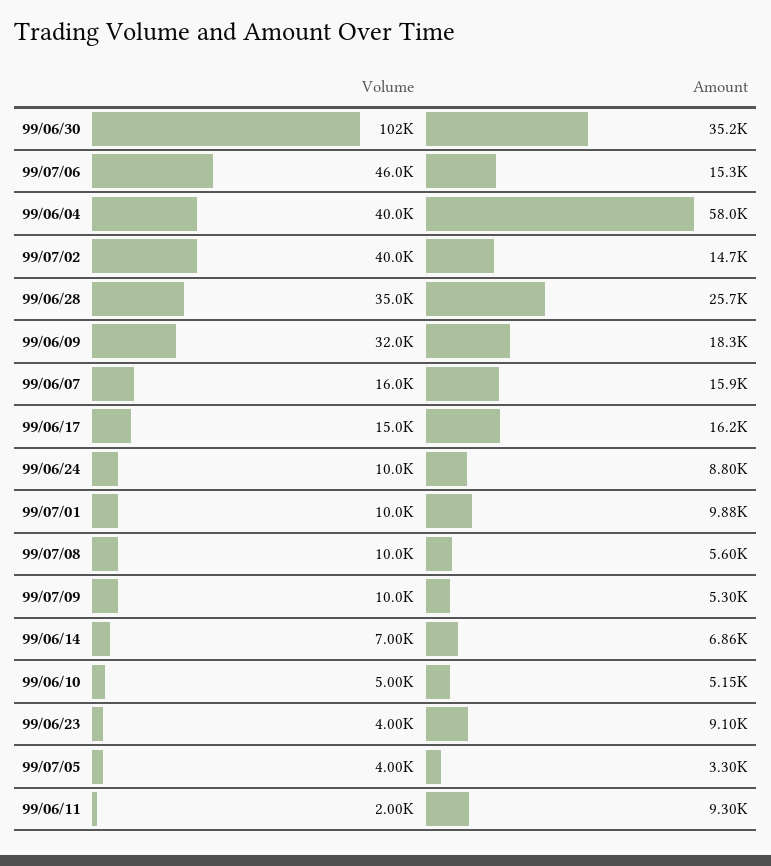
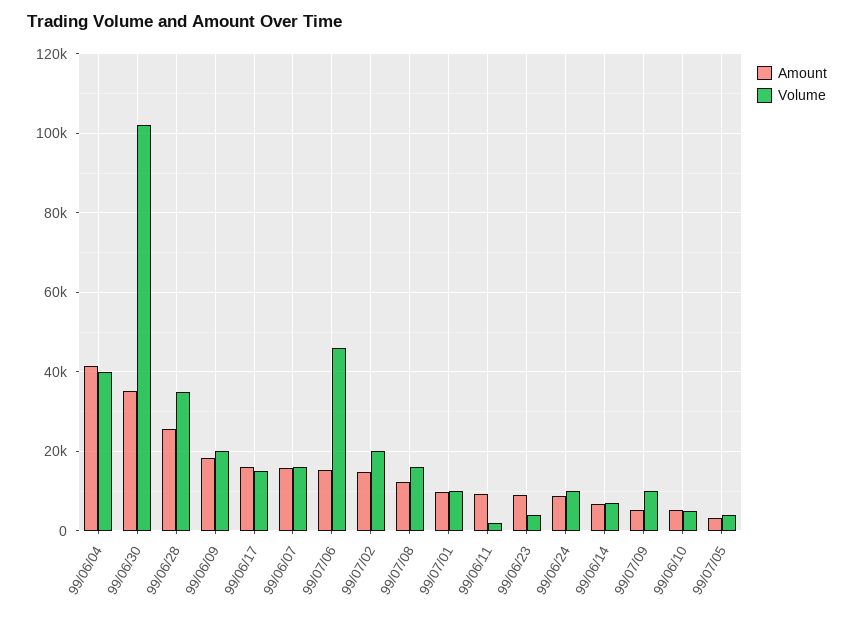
Amount, 99/06/04: 58000 -> 42000
Volume, 99/07/02: 40000 -> 20000
Volume, 99/06/09: 32000 -> 20000
Volume, 99/07/08: 10000 -> 16000
Amount, 99/07/08: 5600 -> 12000

